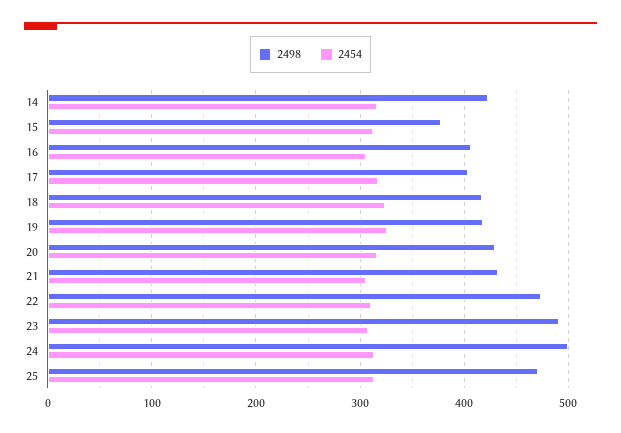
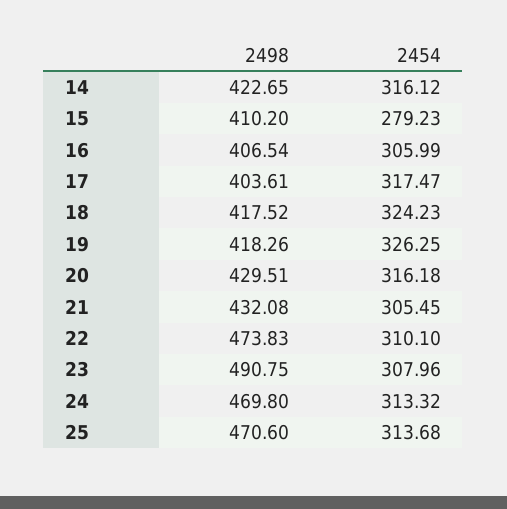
2498, 15: 380 -> 410.2
2454, 15: 310 -> 279.23
2498, 24: 500 -> 469.8

